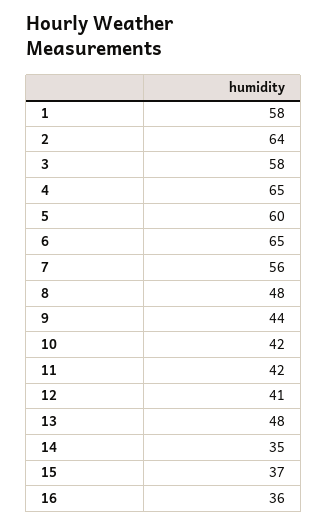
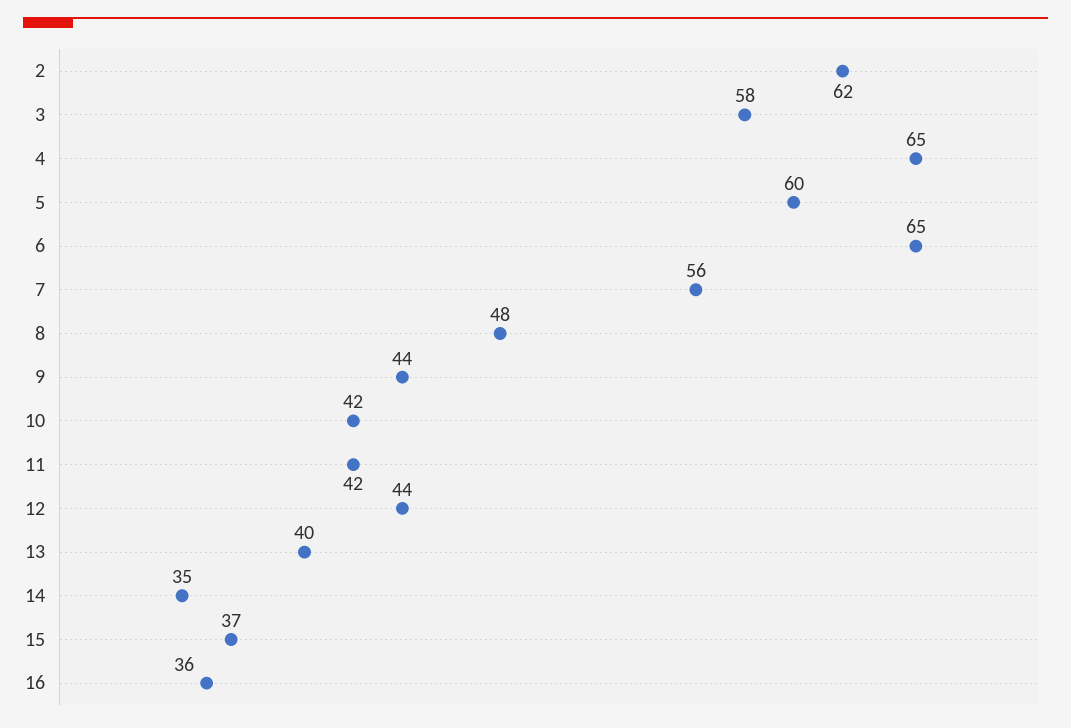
1: 58 -> none
2: 64 -> 62
12: 41 -> 44
13: 48 -> 40

